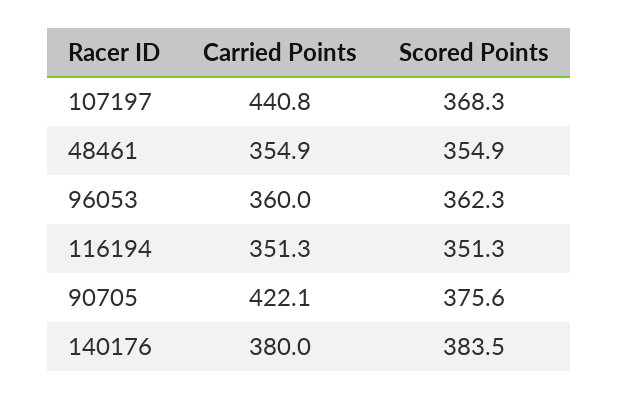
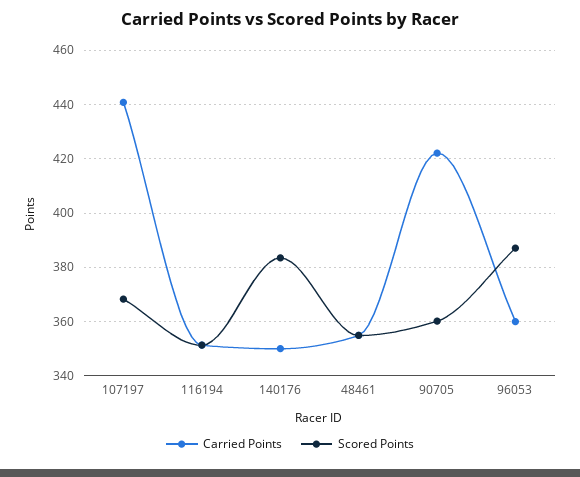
Scored Points, 96053: 362.3 -> 387.5
Scored Points, 90705: 375.6 -> 360
Carried Points, 140176: 380 -> 350

